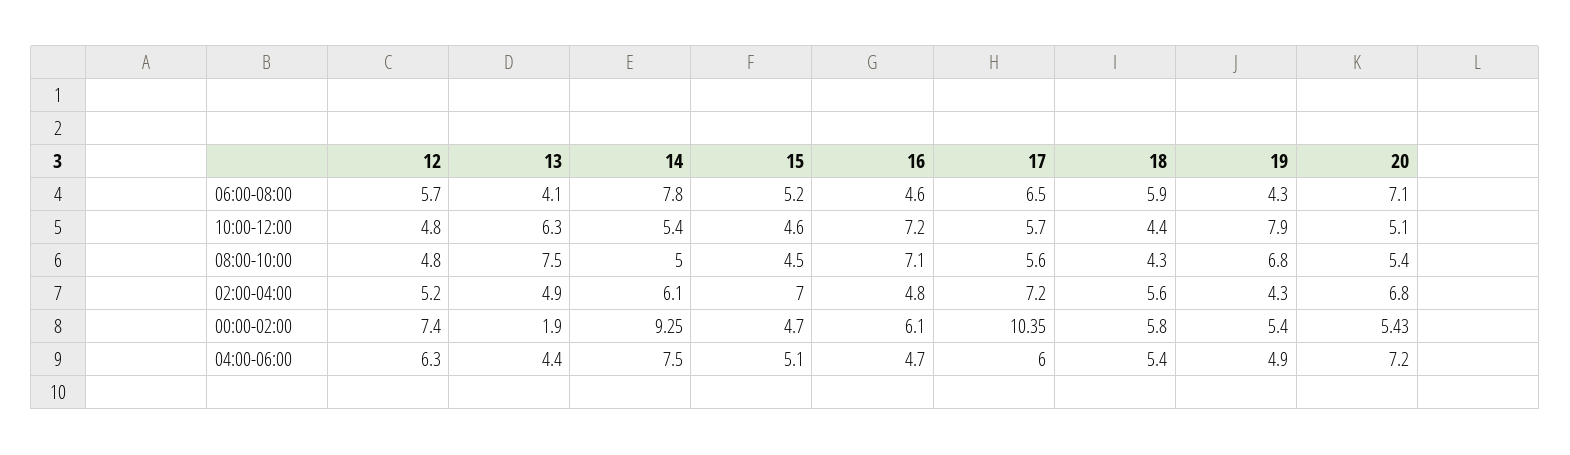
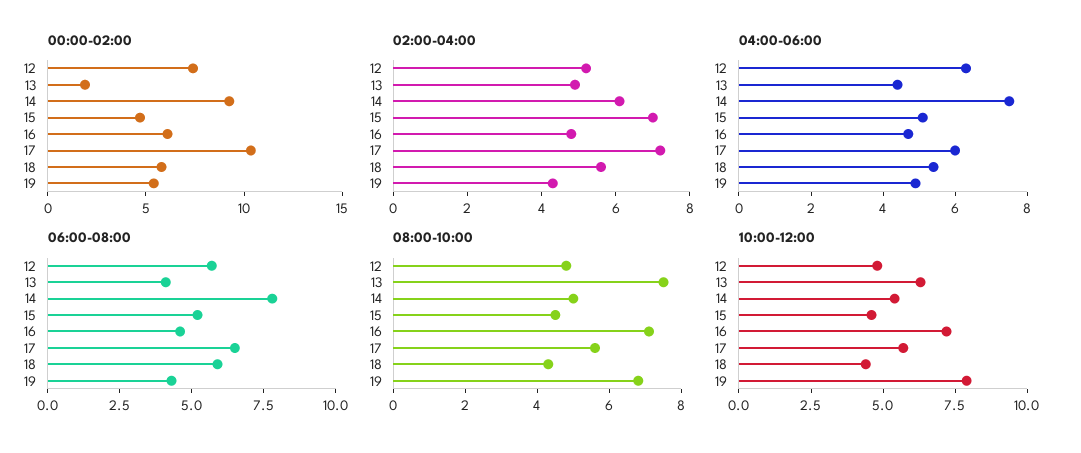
06:00-08:00, 20: 7.1 -> none
10:00-12:00, 20: 5.1 -> none
08:00-10:00, 20: 5.4 -> none
02:00-04:00, 20: 6.8 -> none
00:00-02:00, 20: 5.43 -> none
04:00-06:00, 20: 7.2 -> none

